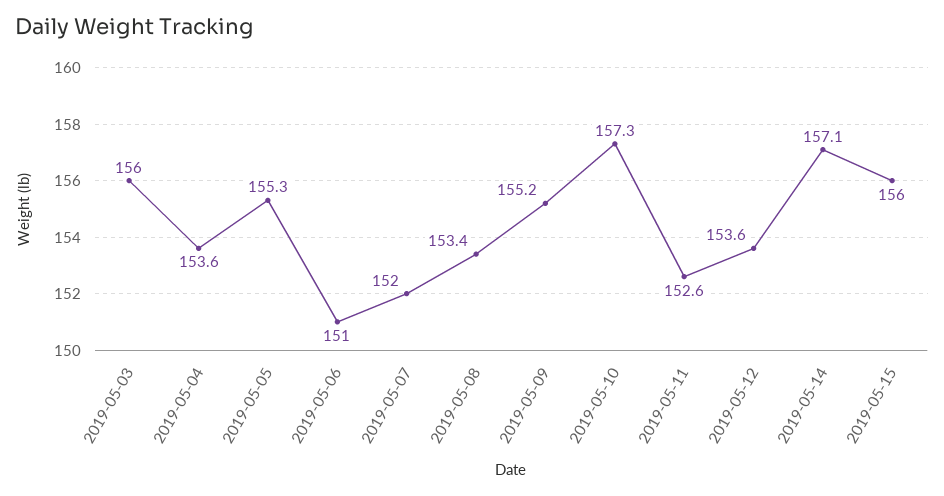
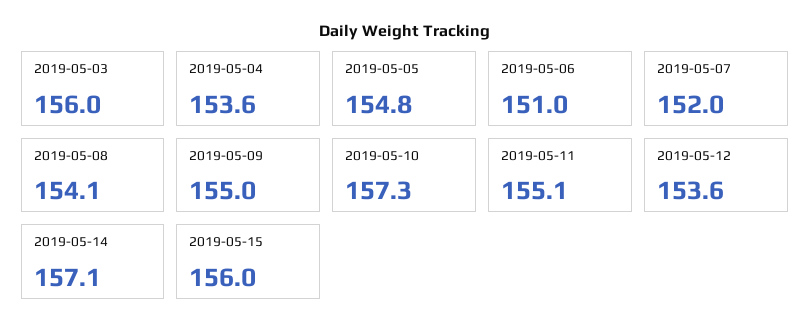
2019-05-05: 155.3 -> 154.8
2019-05-08: 153.4 -> 154.1
2019-05-09: 155.2 -> 155
2019-05-11: 152.6 -> 155.1

